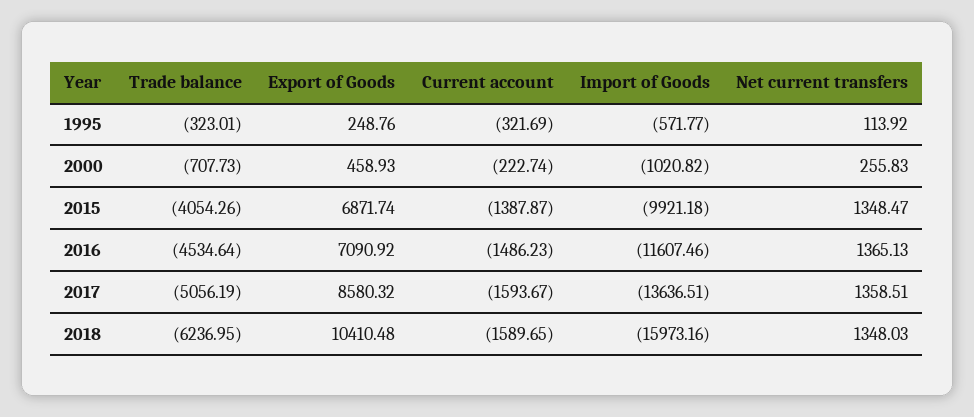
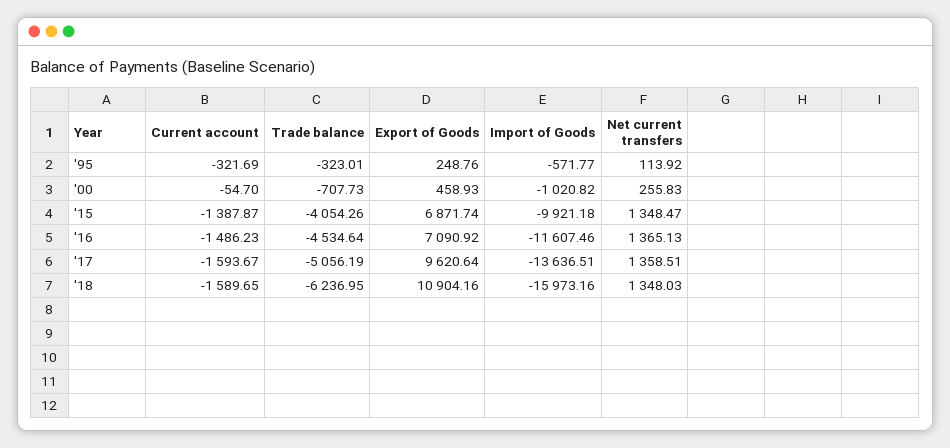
Current account, 2000: -222.74 -> -54.7
Export of Goods, 2017: 8580.32 -> 9620.64
Export of Goods, 2018: 10410.48 -> 10904.16

